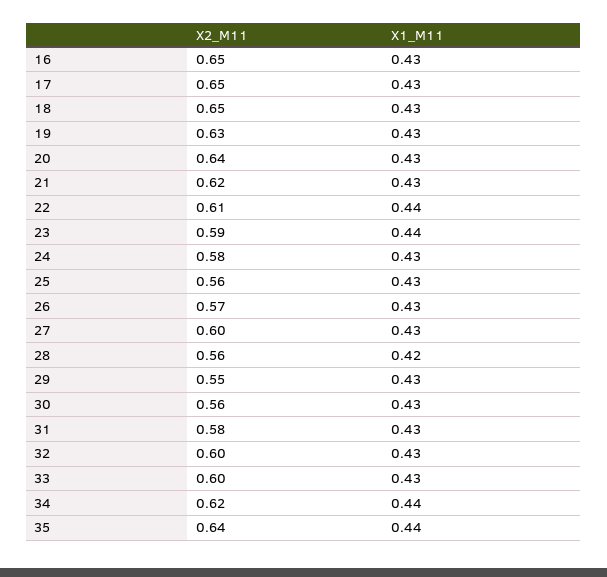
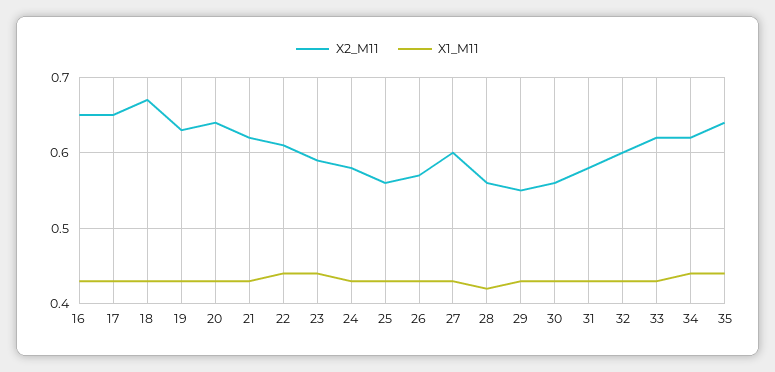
X2_M11, 18: 0.65 -> 0.67
X2_M11, 33: 0.6 -> 0.62

